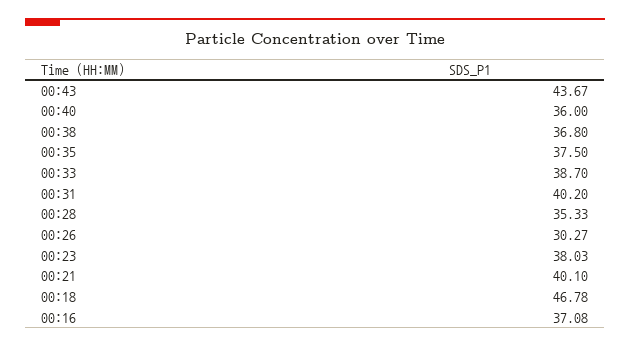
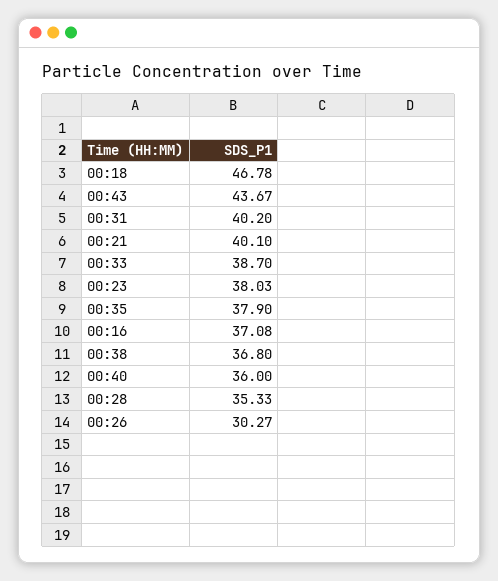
00:35: 37.5 -> 37.9

